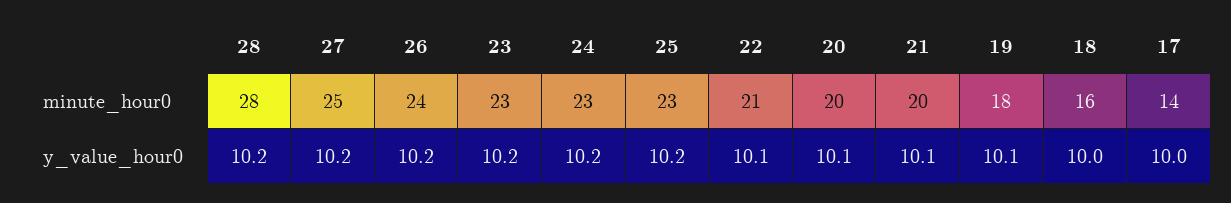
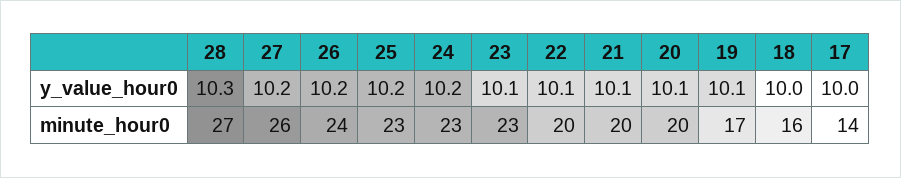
28, minute_hour0: 28 -> 27
27, minute_hour0: 25 -> 26
22, minute_hour0: 21 -> 20
19, minute_hour0: 18 -> 17
28, y_value_hour0: 10.2 -> 10.3
23, y_value_hour0: 10.2 -> 10.1

